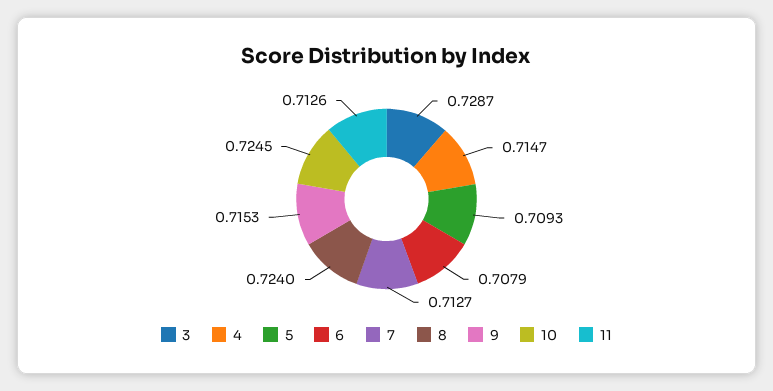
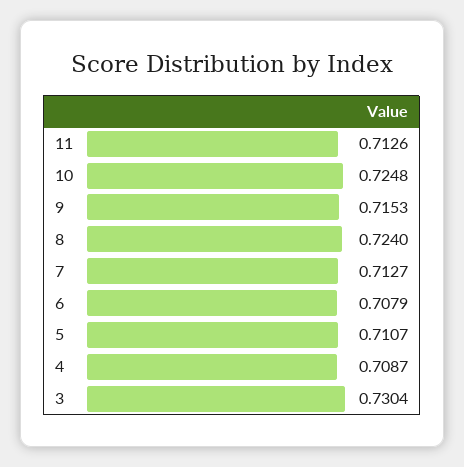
3: 0.7287 -> 0.7304
4: 0.7147 -> 0.7087
5: 0.7093 -> 0.7107
10: 0.7245 -> 0.7248

